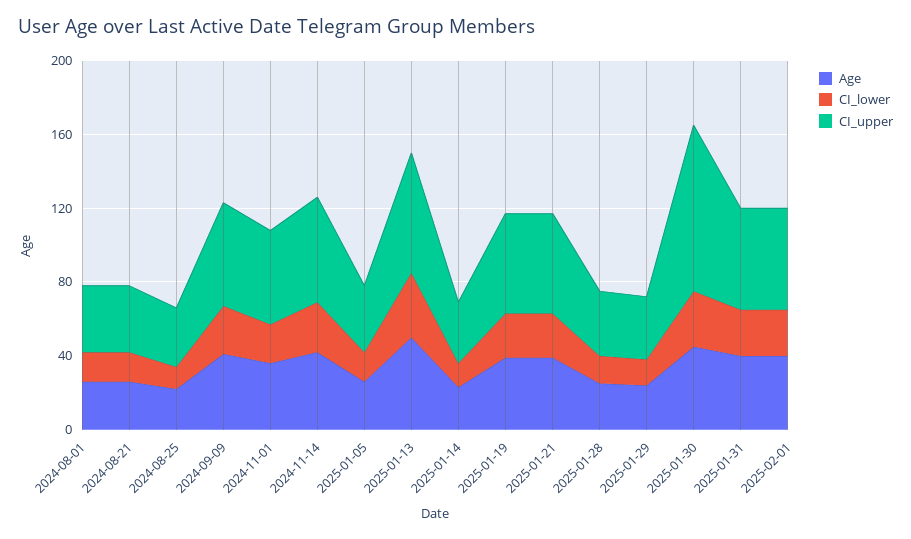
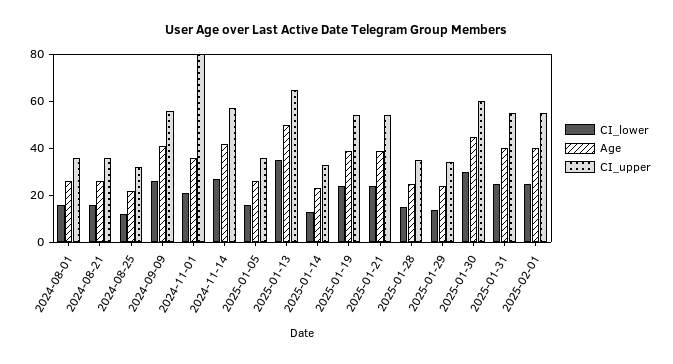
CI_upper, 2024-11-01: 50 -> 80
CI_upper, 2025-01-30: 90 -> 60

